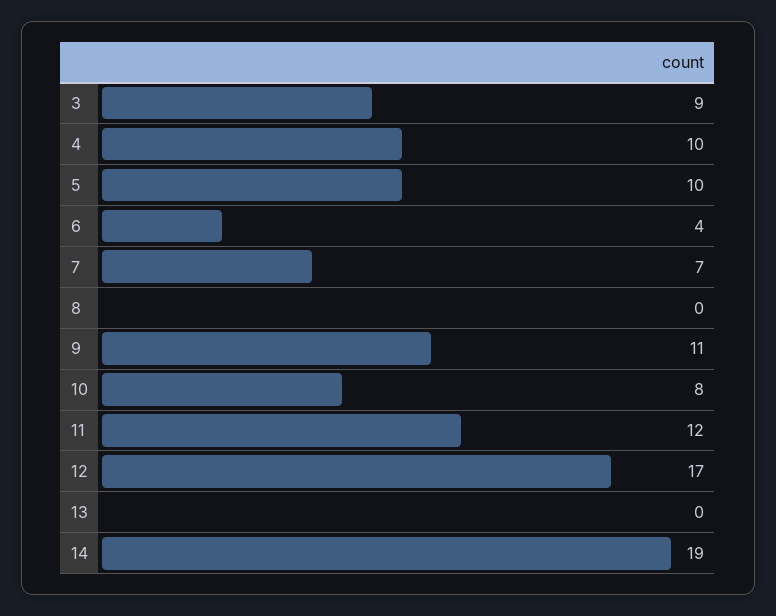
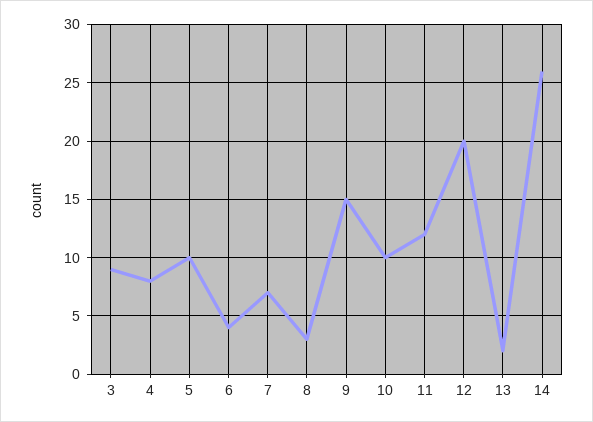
4: 10 -> 8
8: 0 -> 3
9: 11 -> 15
10: 8 -> 10
12: 17 -> 20
13: 0 -> 2
14: 19 -> 26

